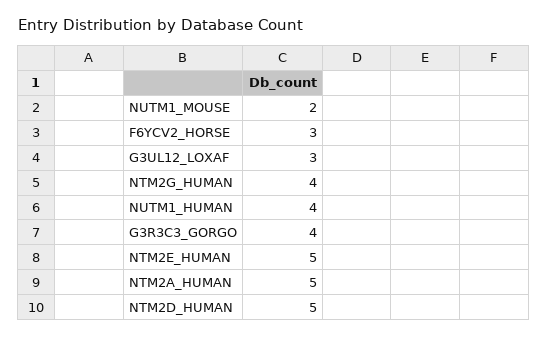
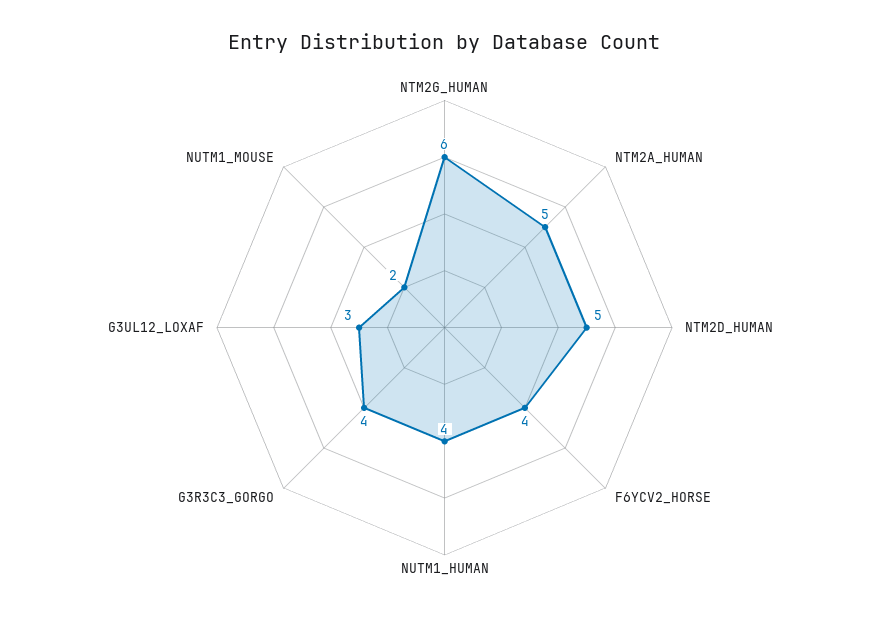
F6YCV2_HORSE: 3 -> 4
NTM2G_HUMAN: 4 -> 6
NTM2E_HUMAN: 5 -> none

